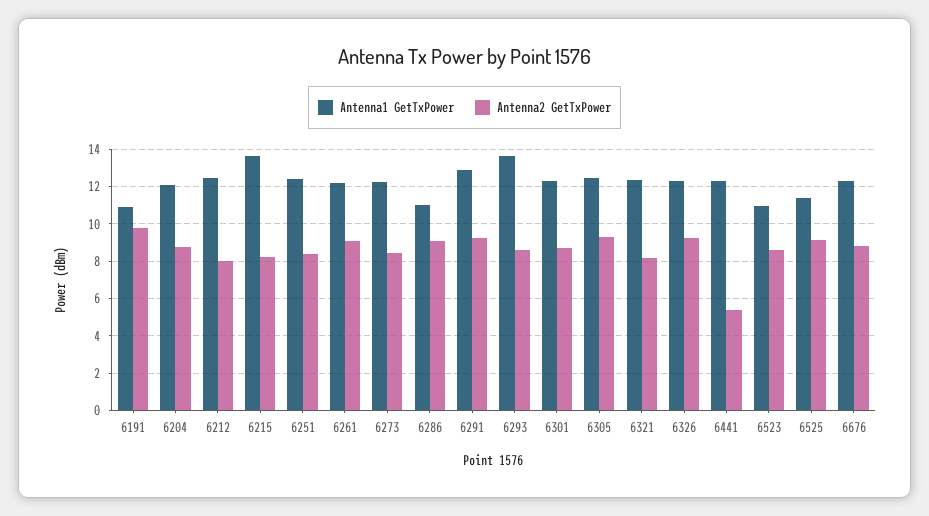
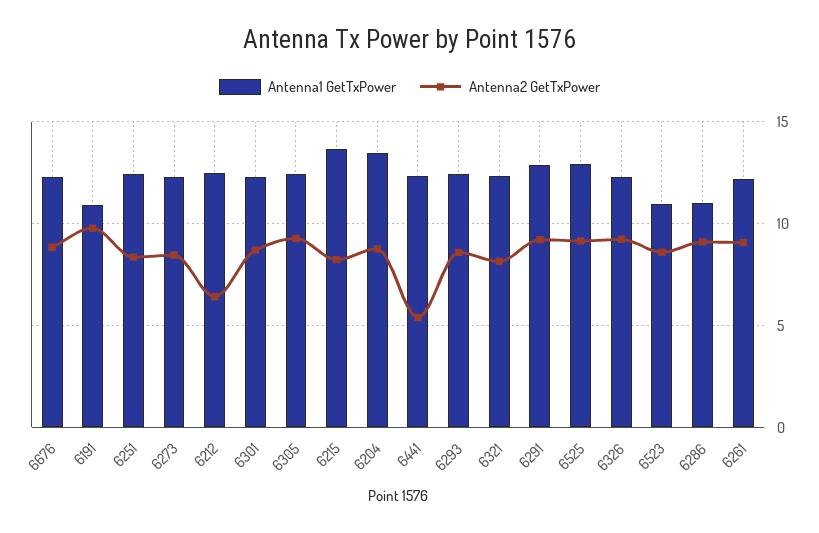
Antenna1 GetTxPower, 6204: 12 -> 13.5
Antenna2 GetTxPower, 6212: 8 -> 6.5
Antenna1 GetTxPower, 6293: 13.5 -> 12.5
Antenna1 GetTxPower, 6525: 11.5 -> 13

